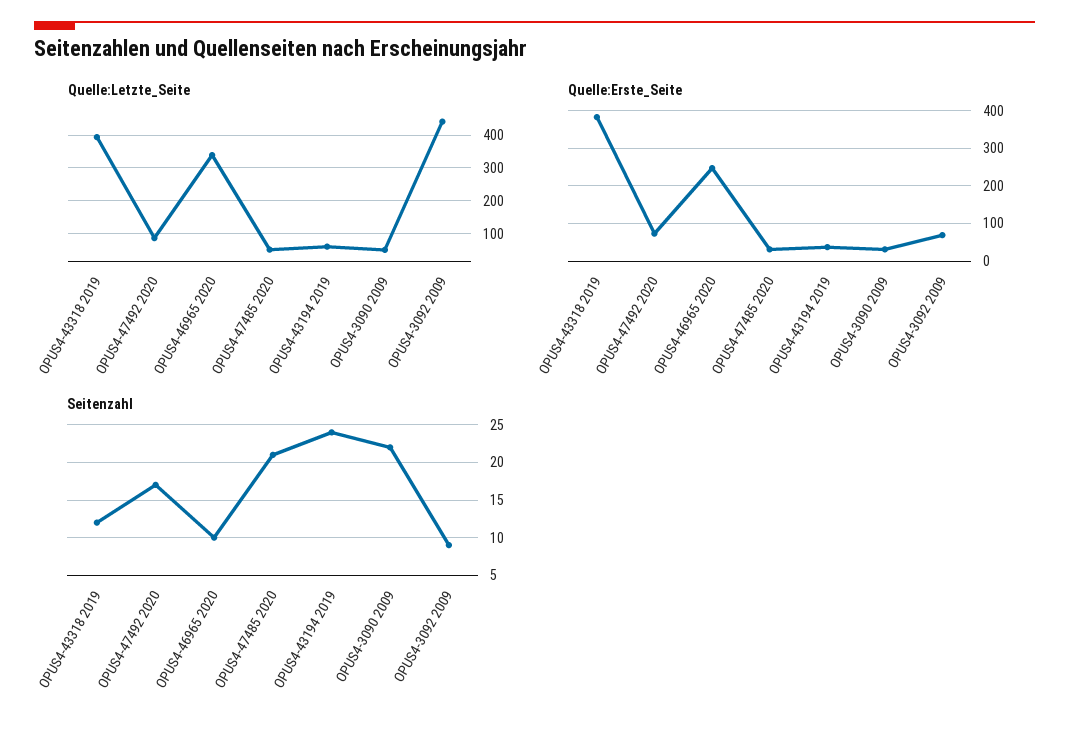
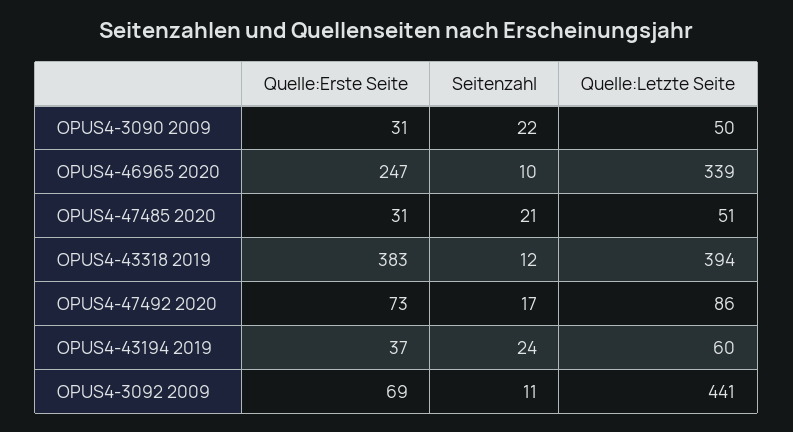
Seitenzahl, OPUS4-3092 2009: 9 -> 11

